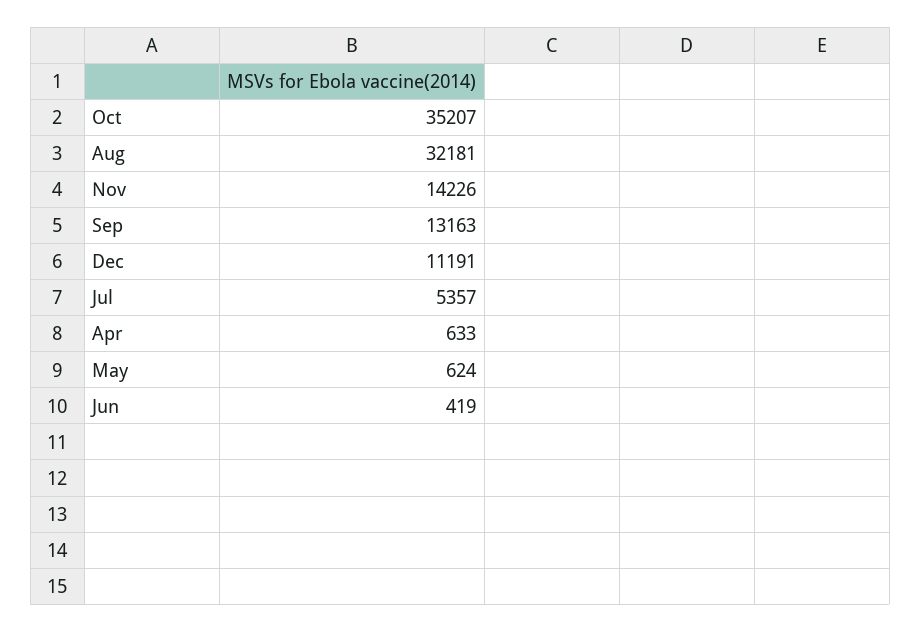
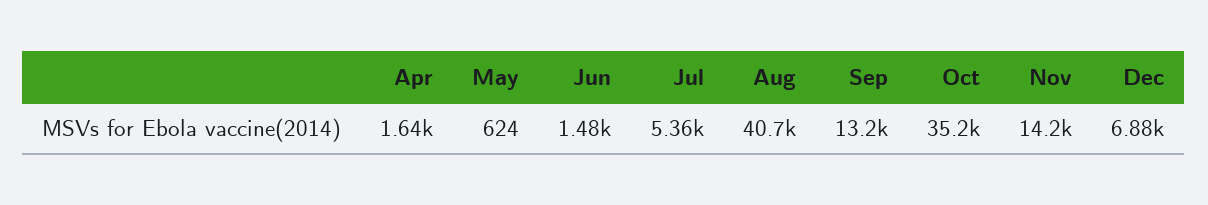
Aug: 32181 -> 40700
Dec: 11191 -> 6880
Apr: 633 -> 1640
Jun: 419 -> 1480

